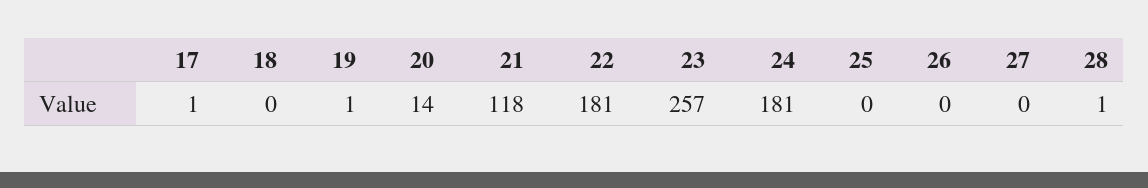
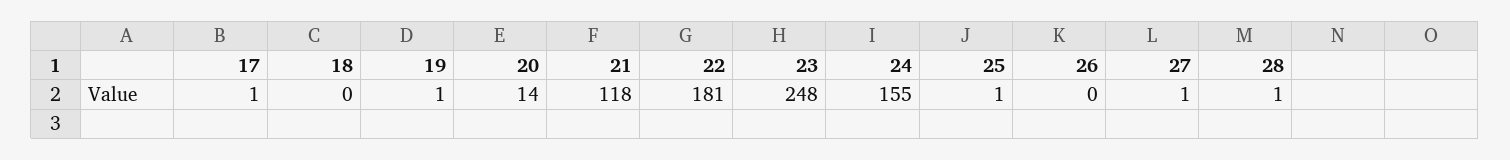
23: 257 -> 248
24: 181 -> 155
25: 0 -> 1
27: 0 -> 1

